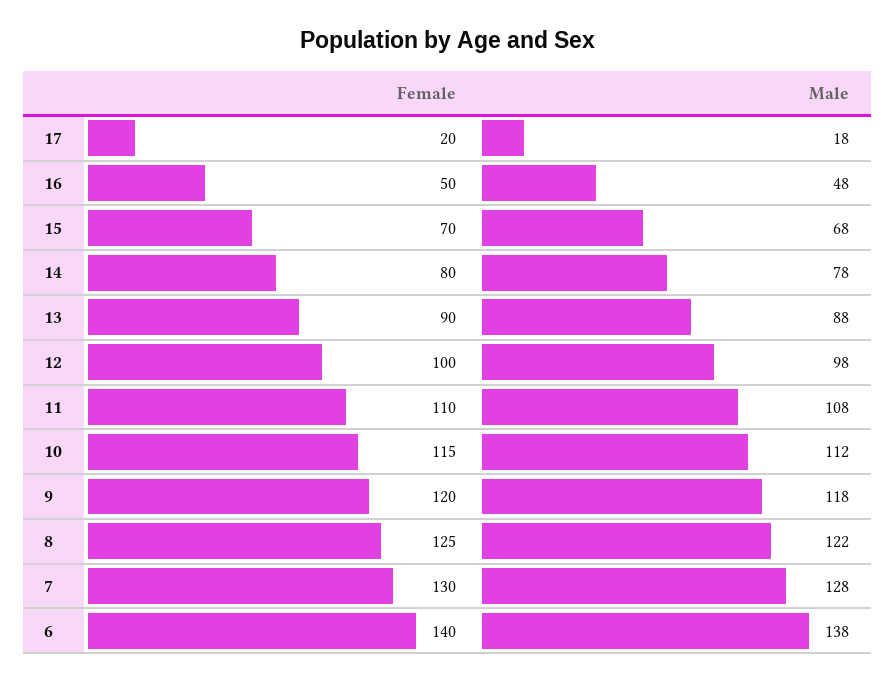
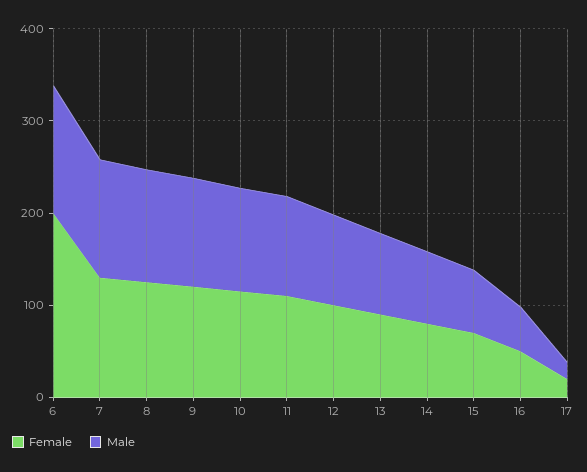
Female, 6: 140 -> 200

